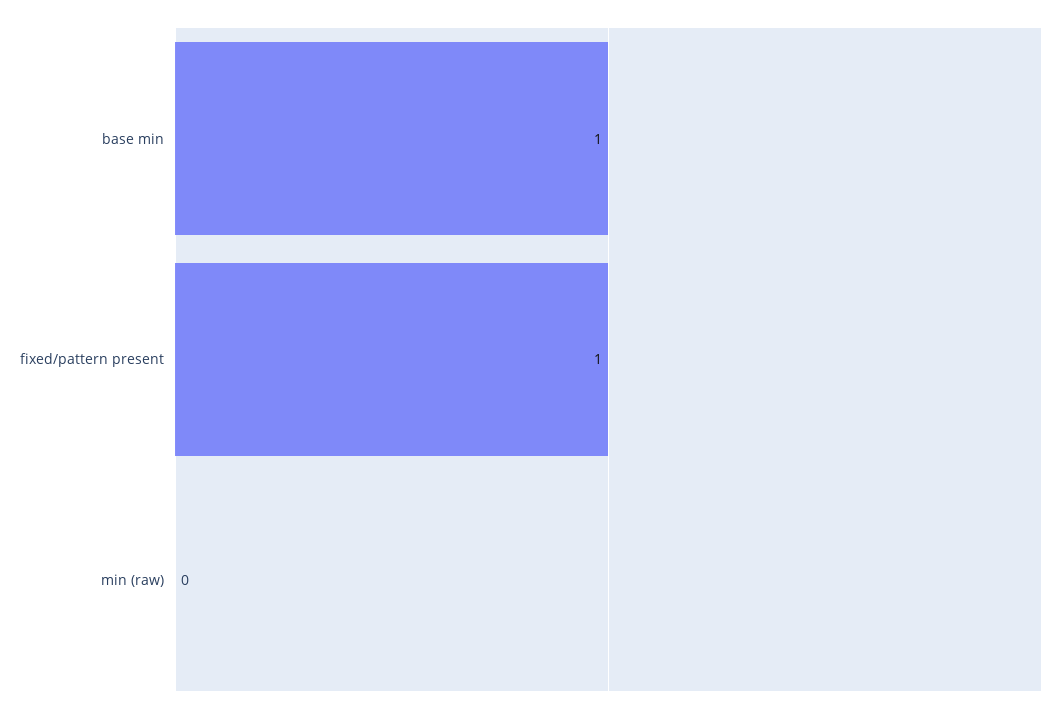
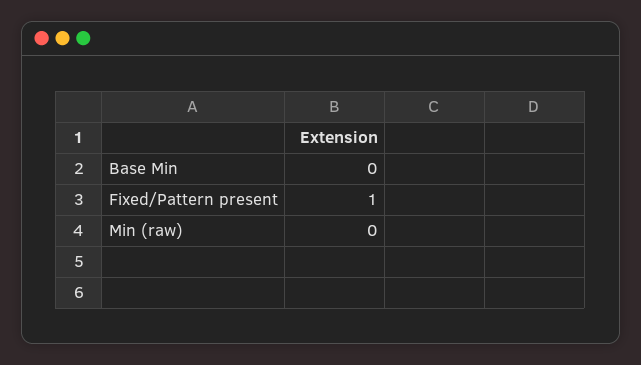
base min: 1 -> 0

